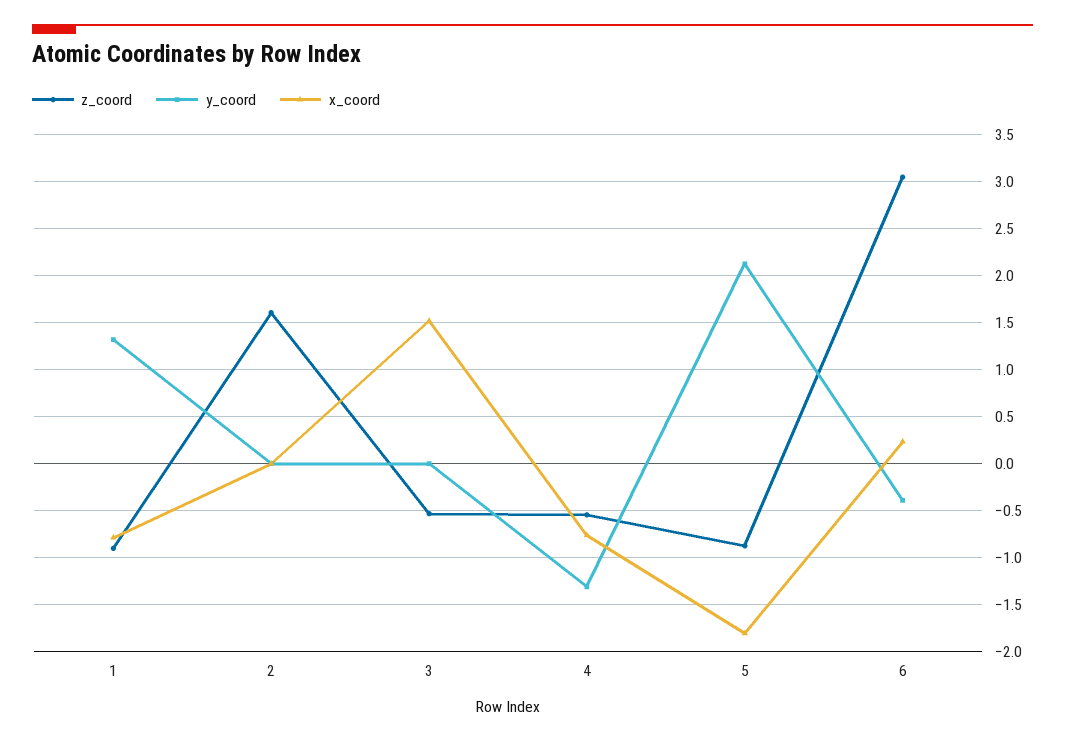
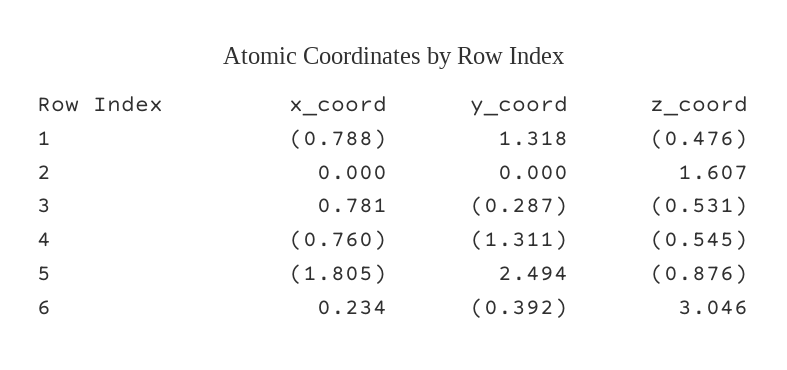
z_coord, 1: -0.9 -> -0.476
y_coord, 3: 0 -> -0.287
x_coord, 3: 1.5 -> 0.781
y_coord, 5: 2.1 -> 2.494

